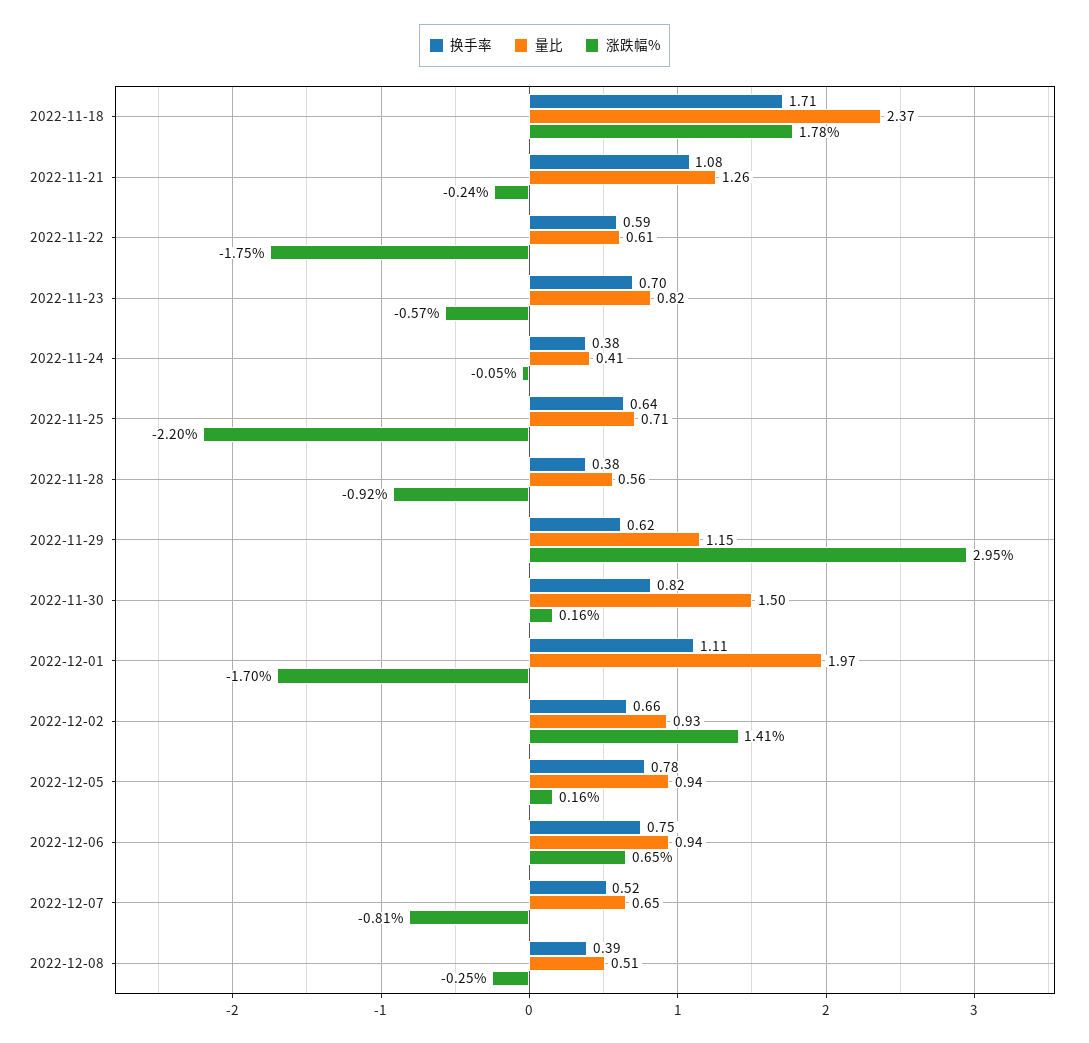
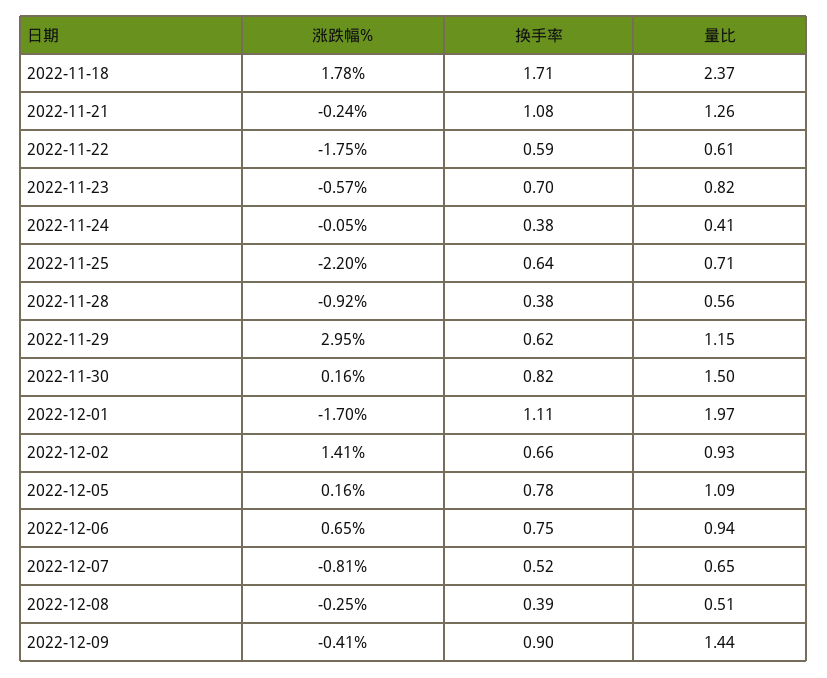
量比, 2022-12-05: 0.94 -> 1.09
涨跌幅%, 2022-12-09: none -> -0.41
换手率, 2022-12-09: none -> 0.9
量比, 2022-12-09: none -> 1.44

